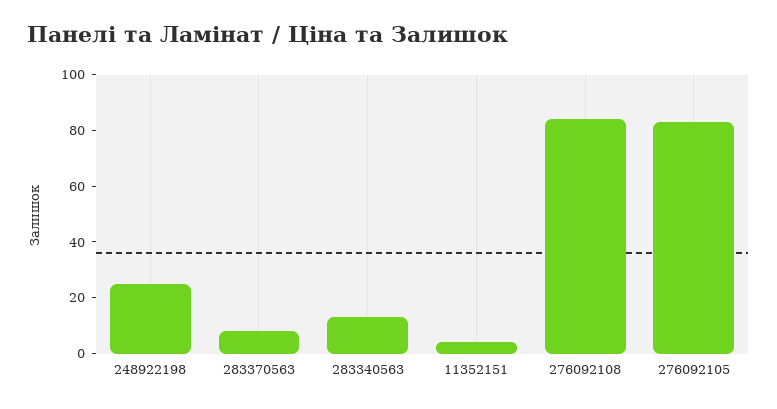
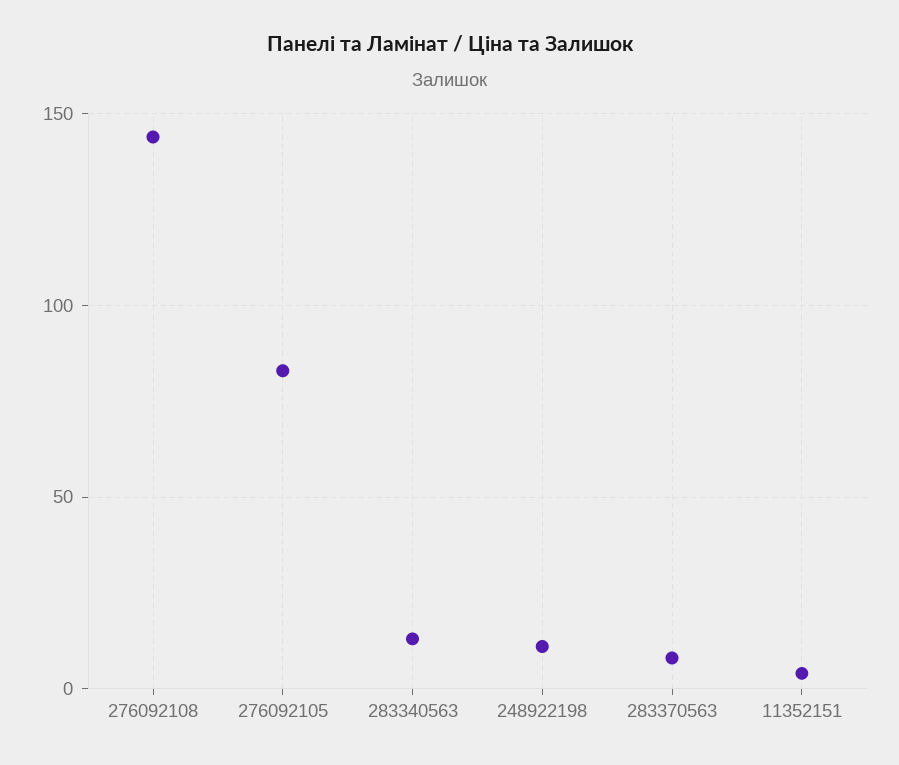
248922198: 25 -> 10
276092108: 85 -> 145

